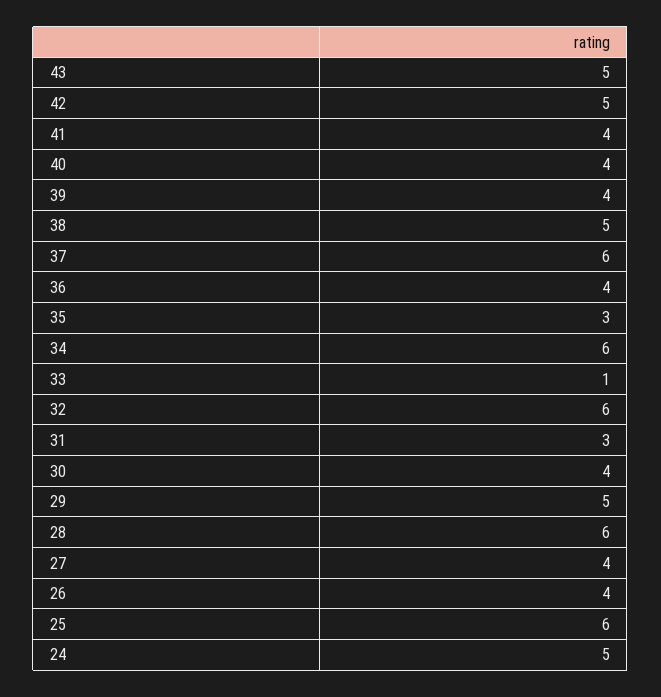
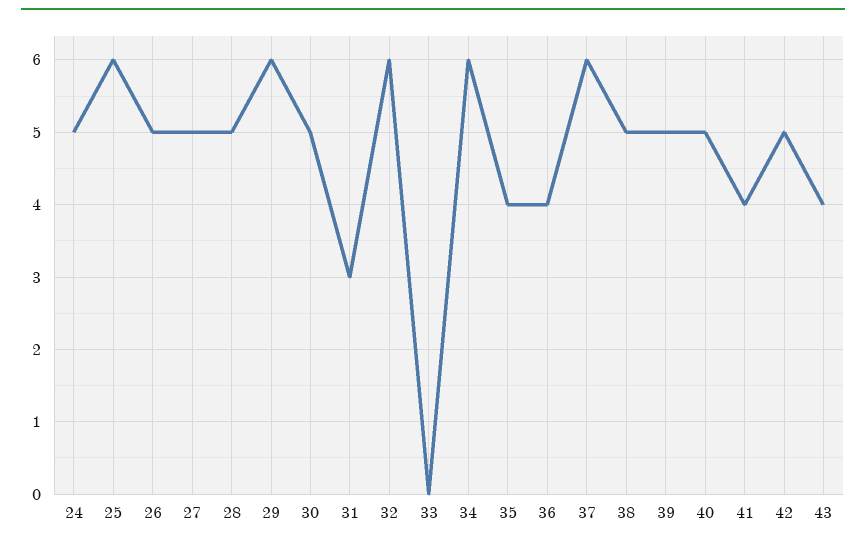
43: 5 -> 4
40: 4 -> 5
39: 4 -> 5
35: 3 -> 4
33: 1 -> 0
30: 4 -> 5
29: 5 -> 6
28: 6 -> 5
27: 4 -> 5
26: 4 -> 5

